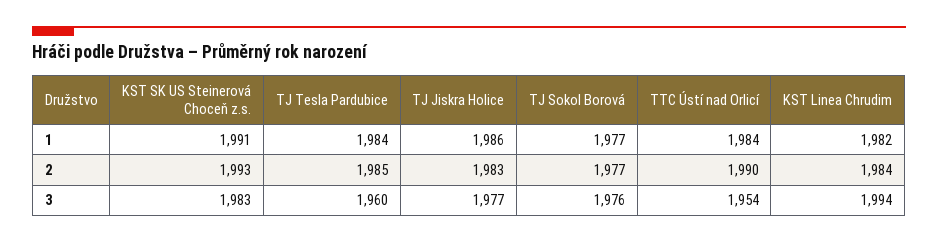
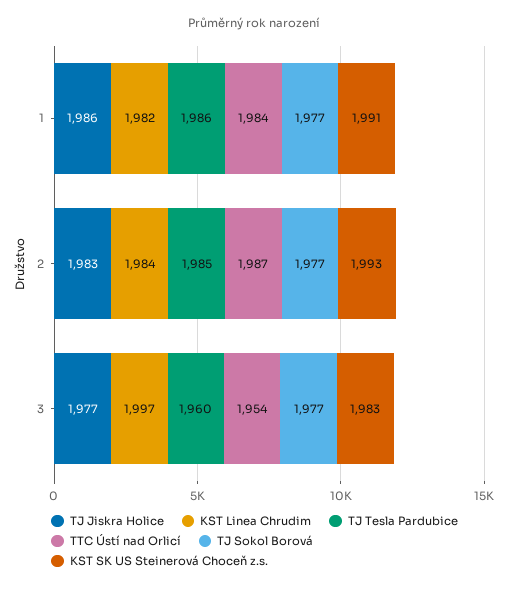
TJ Tesla Pardubice, 1: 1984 -> 1986
TTC Ústí nad Orlicí, 2: 1990 -> 1987
TJ Sokol Borová, 3: 1976 -> 1977
KST Linea Chrudim, 3: 1994 -> 1997

